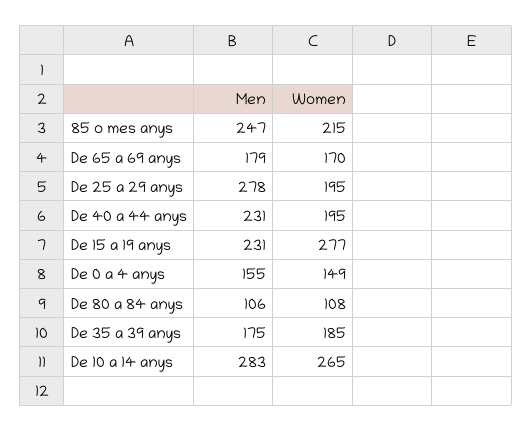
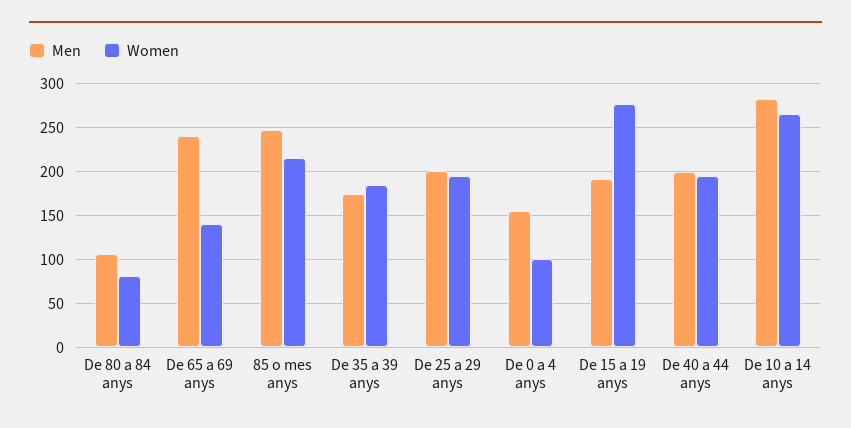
Men, De 65 a 69 anys: 179 -> 240
Women, De 65 a 69 anys: 170 -> 140
Men, De 25 a 29 anys: 278 -> 200
Men, De 40 a 44 anys: 231 -> 200
Men, De 15 a 19 anys: 231 -> 190
Women, De 0 a 4 anys: 149 -> 100
Women, De 80 a 84 anys: 108 -> 80

